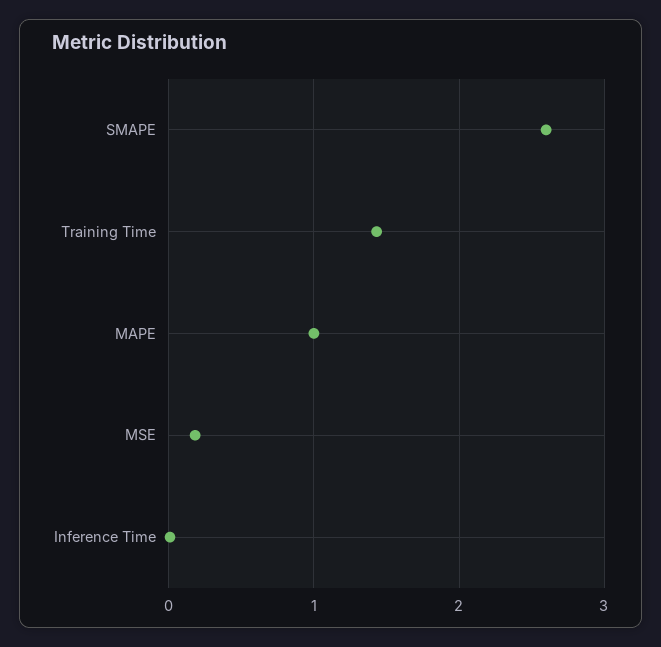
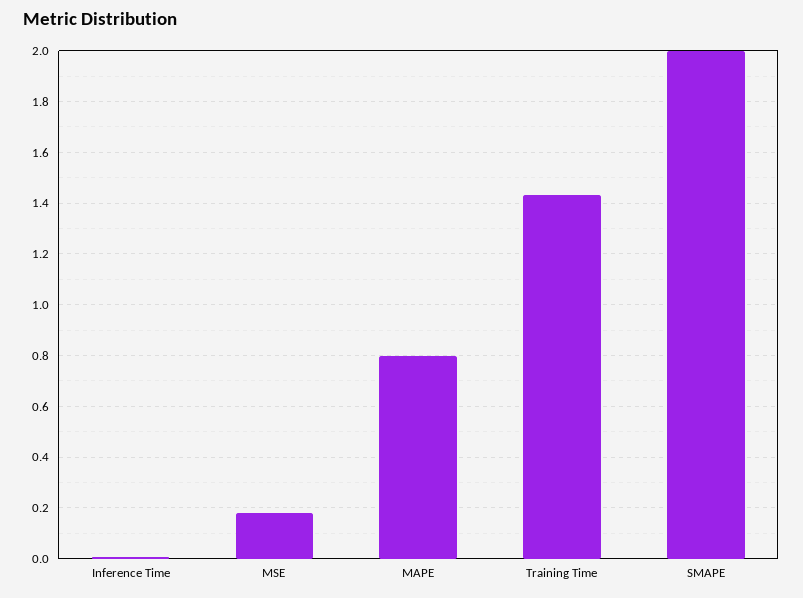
SMAPE: 2.6 -> 2
MAPE: 1 -> 0.8

